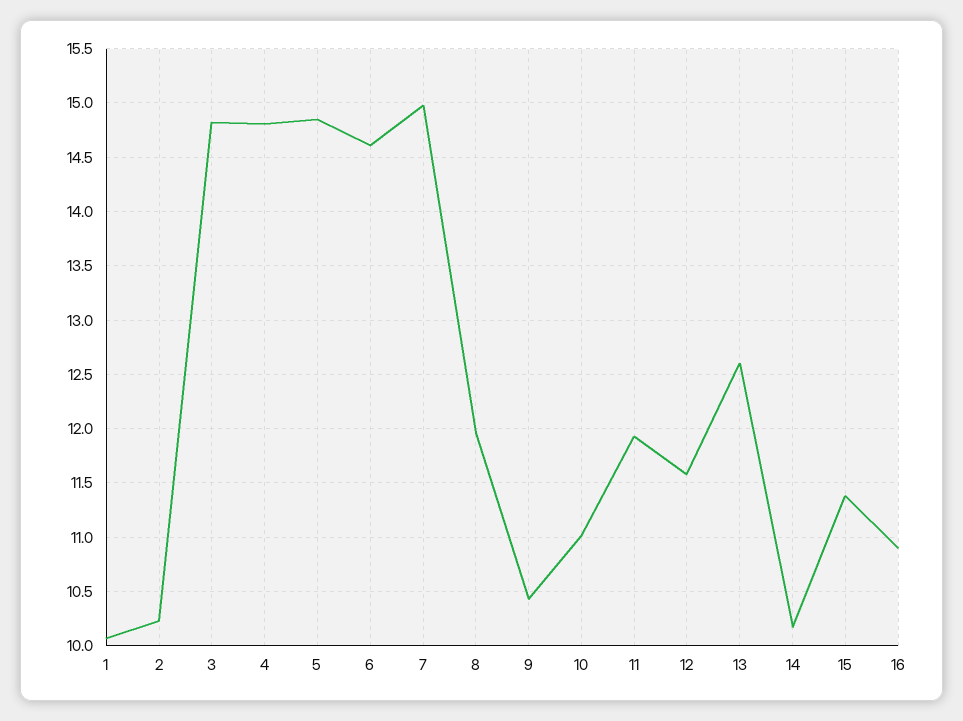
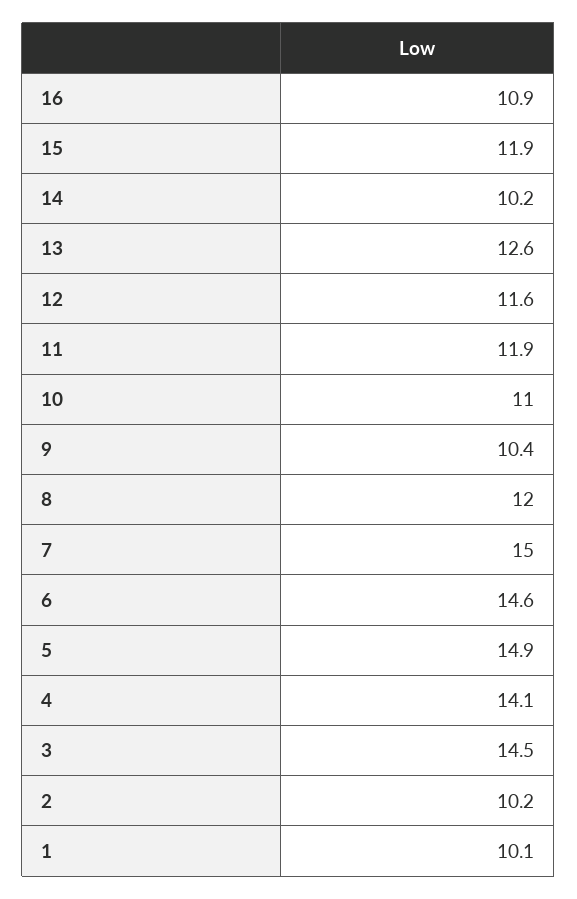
3: 14.8 -> 14.5
4: 14.8 -> 14.1
15: 11.4 -> 11.9

